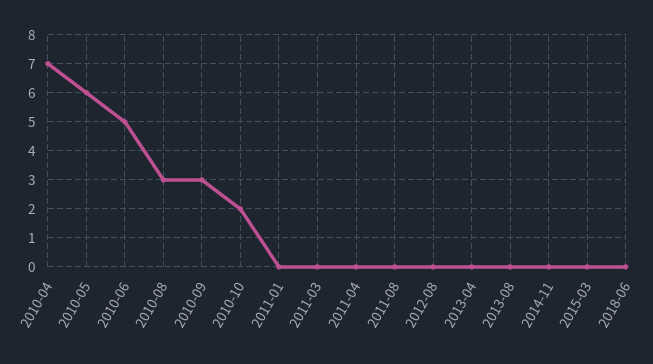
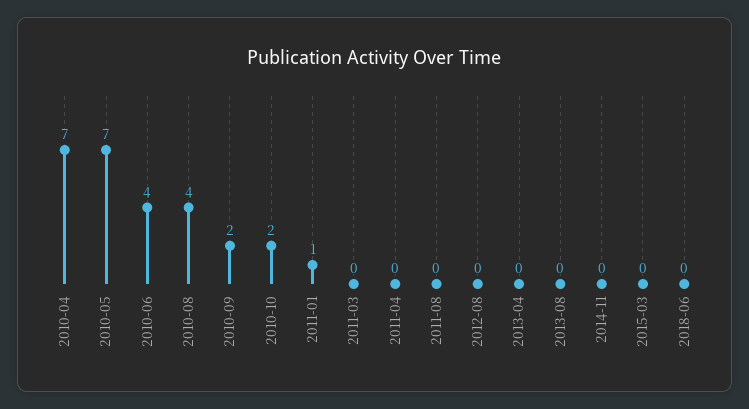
2010-05: 6 -> 7
2010-06: 5 -> 4
2010-08: 3 -> 4
2010-09: 3 -> 2
2011-01: 0 -> 1

